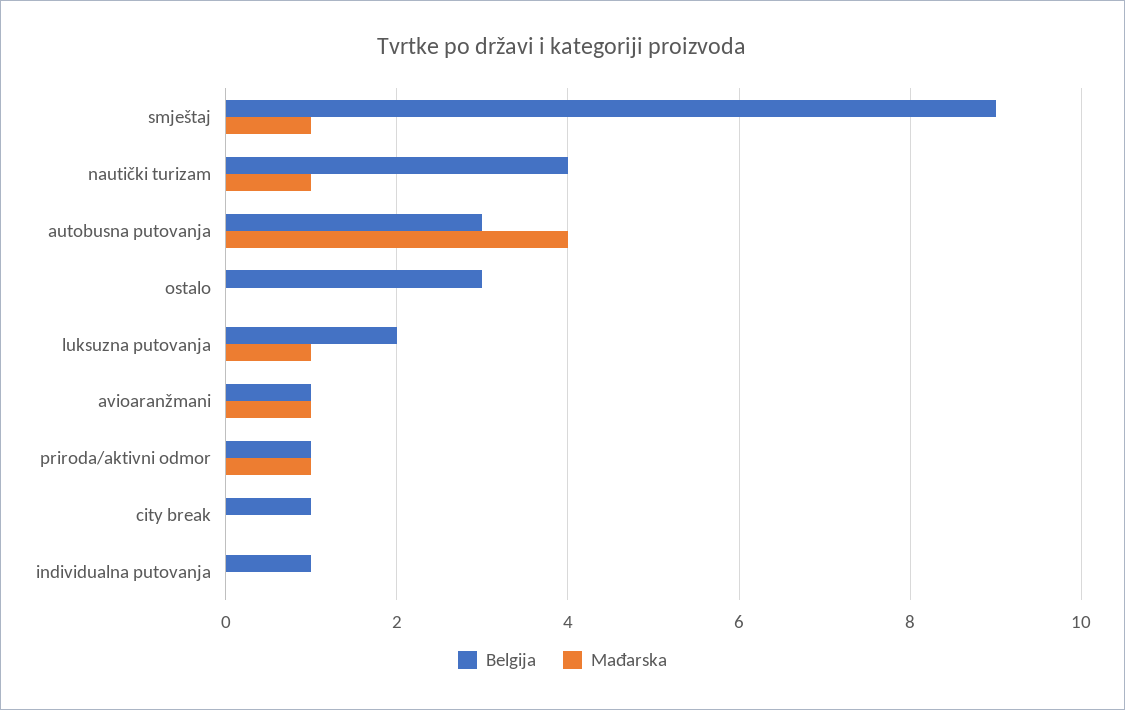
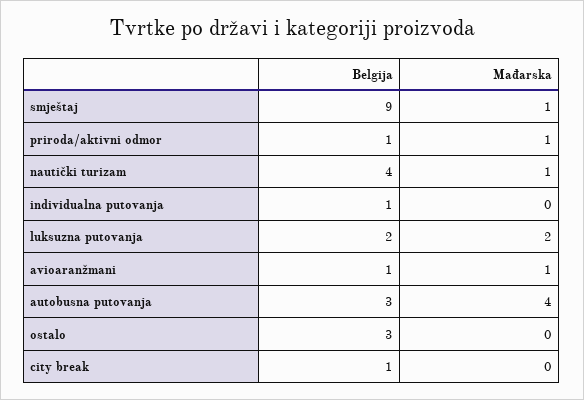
Mađarska, luksuzna putovanja: 1 -> 2

